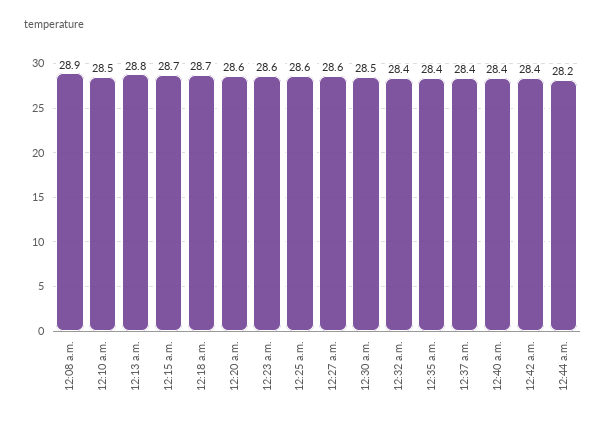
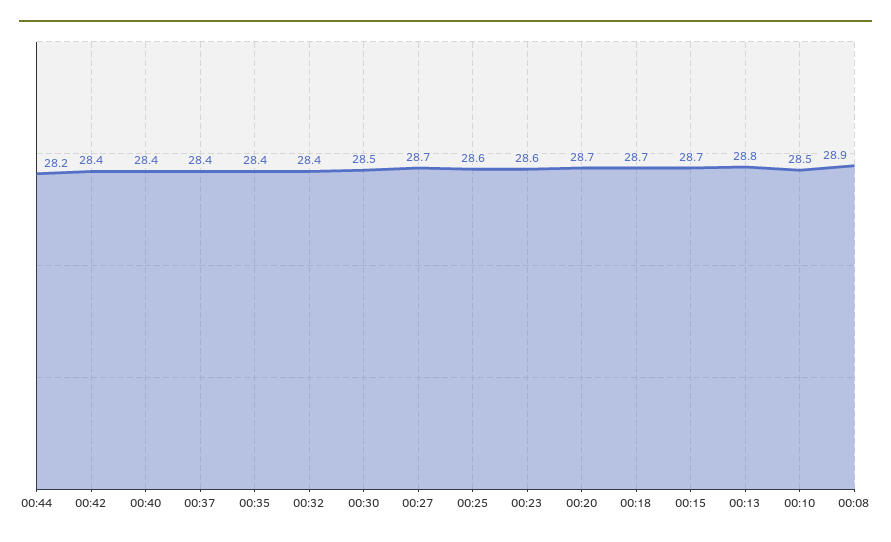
12:20 a.m.: 28.6 -> 28.7
12:27 a.m.: 28.6 -> 28.7

